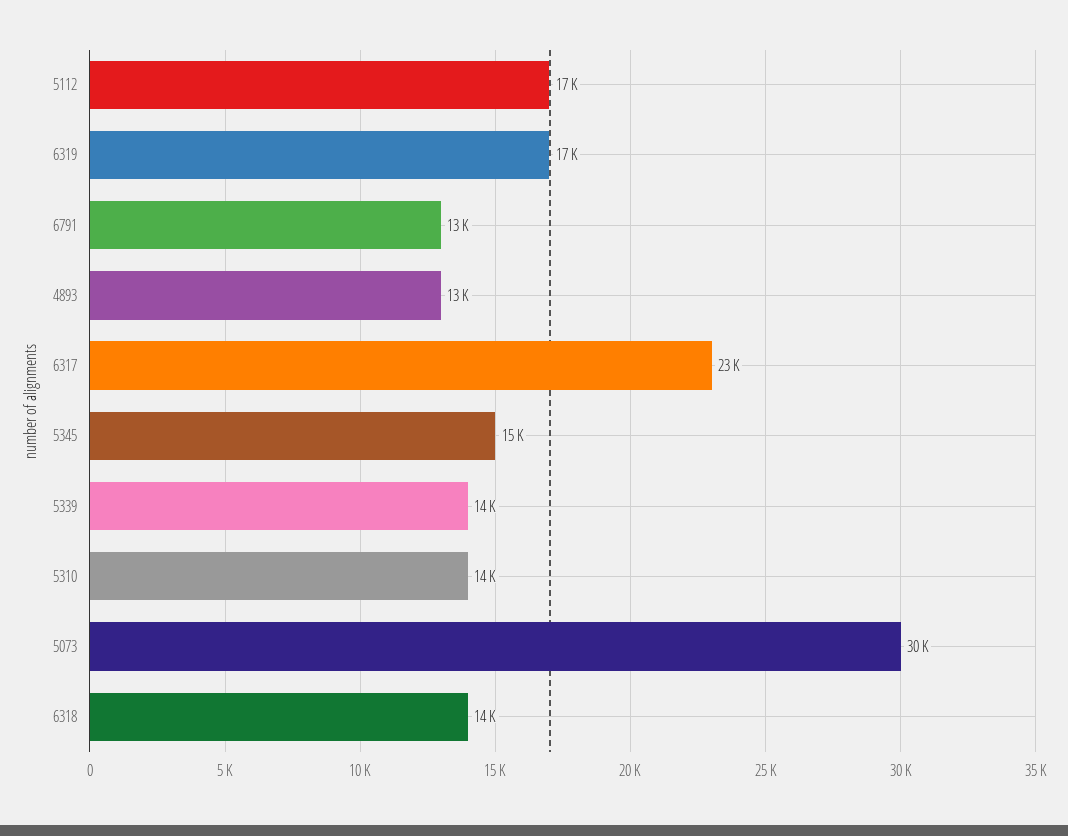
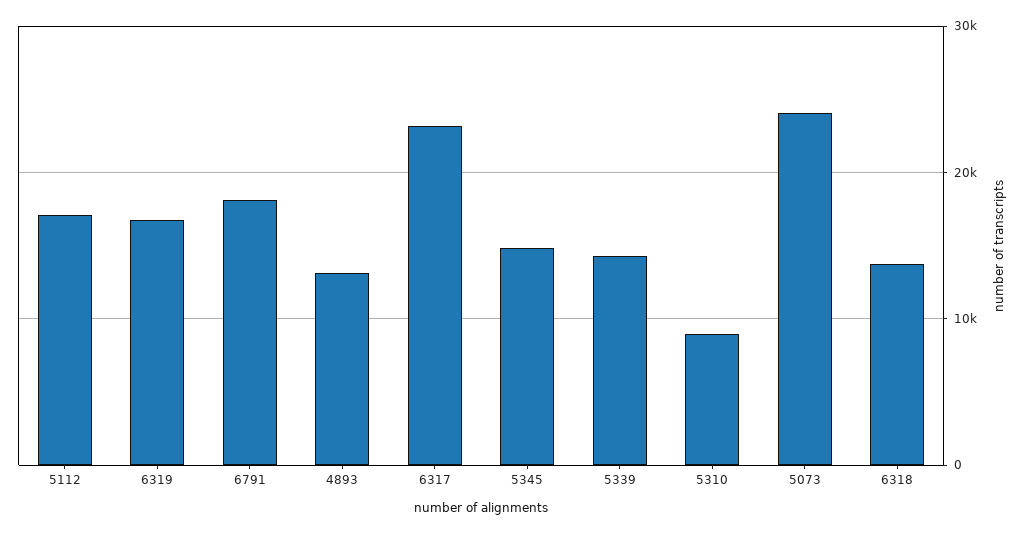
6791: 13000 -> 18000
5310: 14000 -> 9000
5073: 30000 -> 24000

